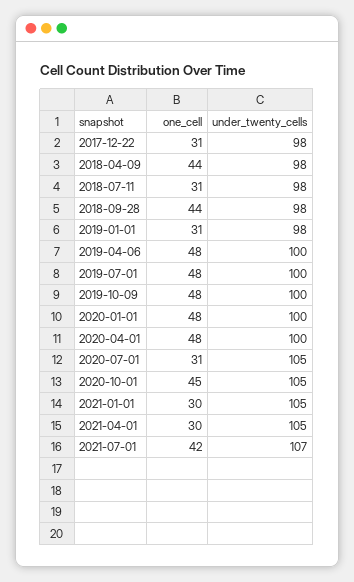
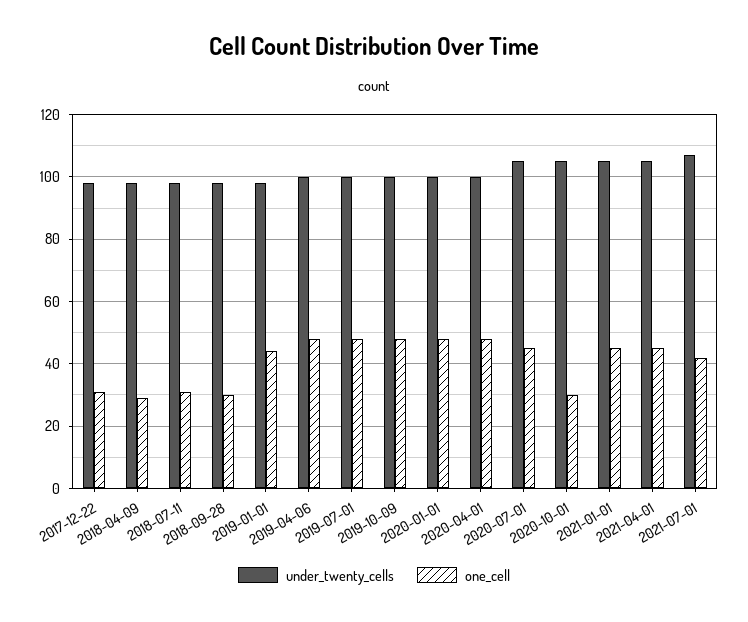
one_cell, 2018-04-09: 44 -> 30
one_cell, 2018-09-28: 44 -> 30
one_cell, 2019-01-01: 31 -> 45
one_cell, 2020-07-01: 31 -> 45
one_cell, 2020-10-01: 45 -> 30
one_cell, 2021-01-01: 30 -> 45
one_cell, 2021-04-01: 30 -> 45

